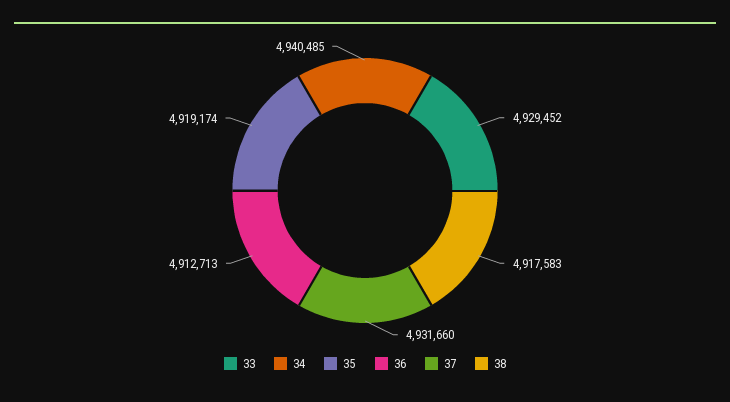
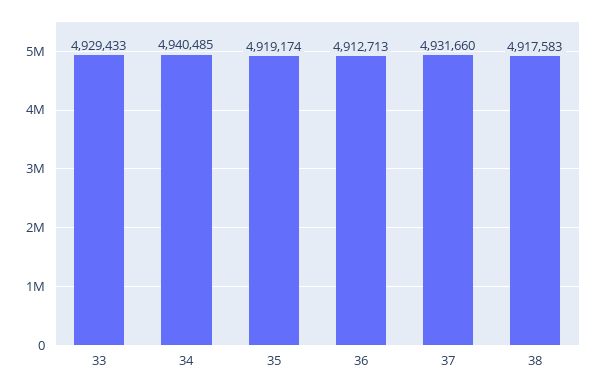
33: 4929452 -> 4929433

